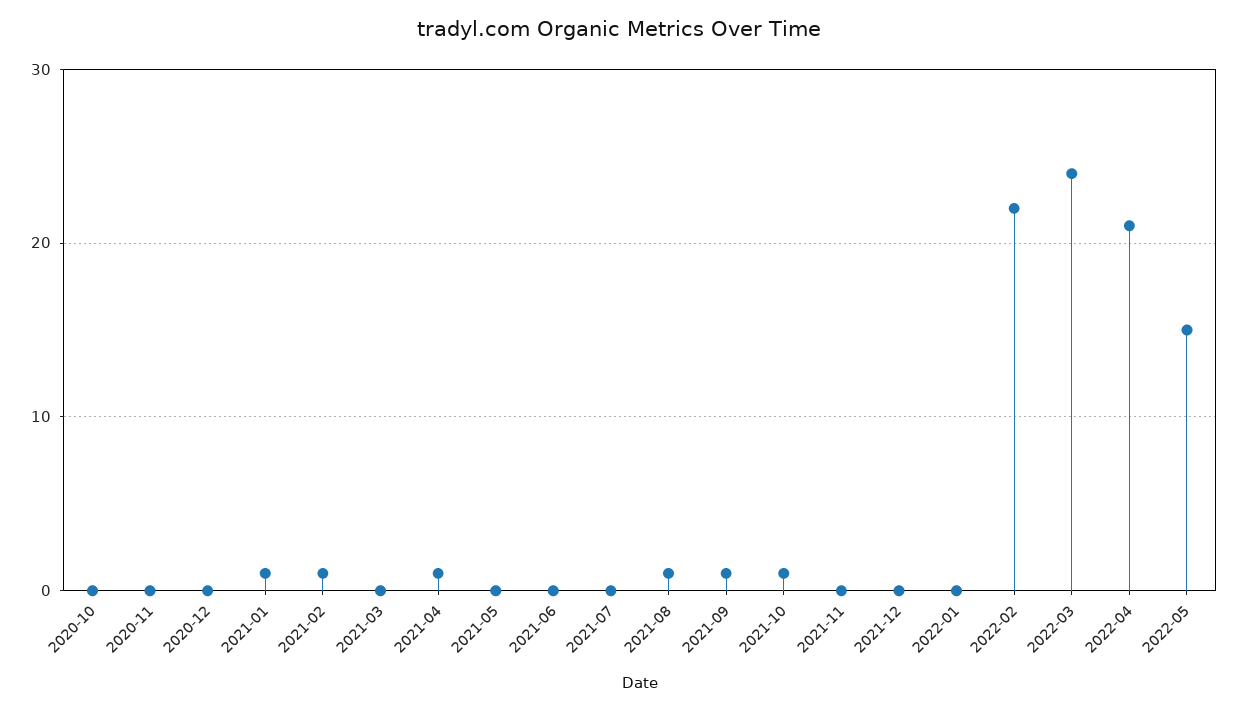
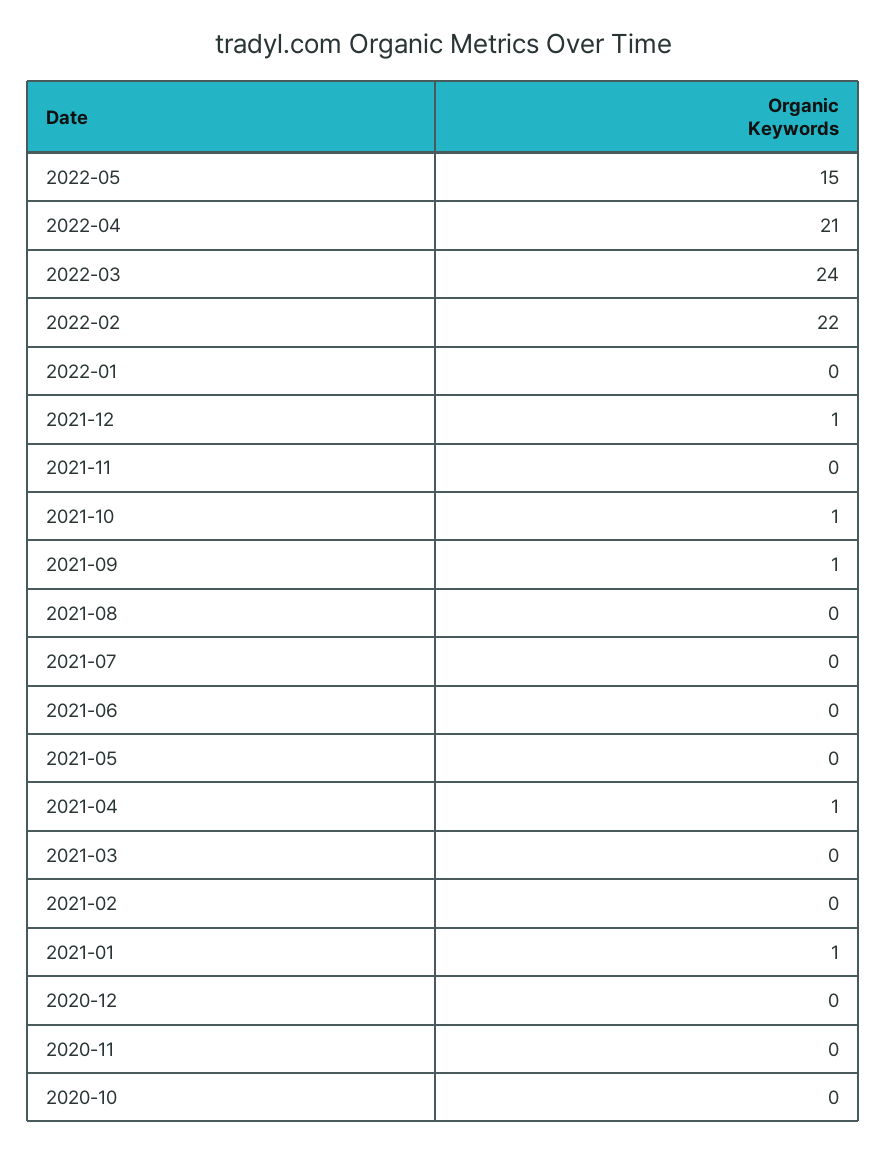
2021-02: 1 -> 0
2021-08: 1 -> 0
2021-12: 0 -> 1

